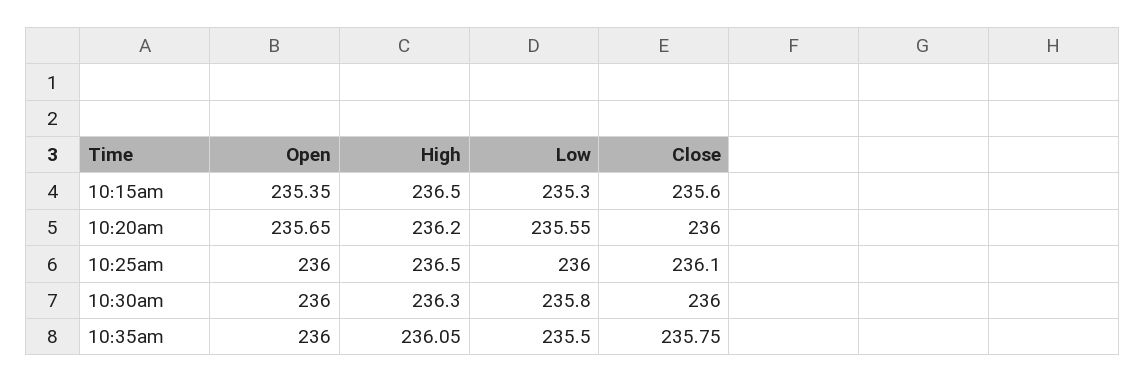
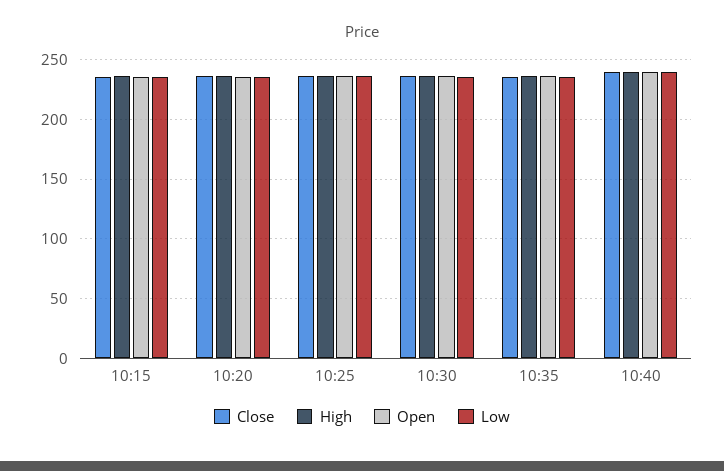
Close, 10:40: none -> 240
High, 10:40: none -> 240
Open, 10:40: none -> 240
Low, 10:40: none -> 240

